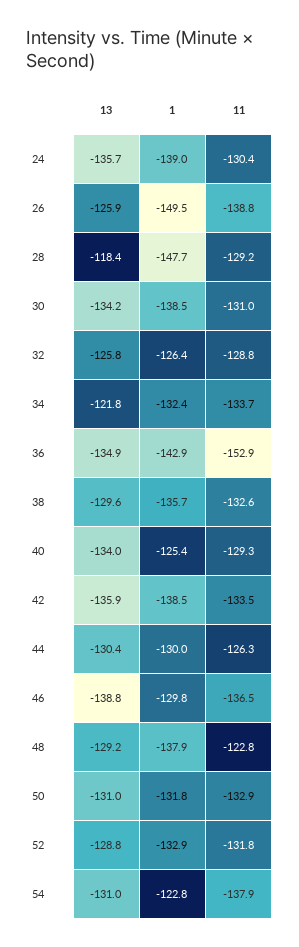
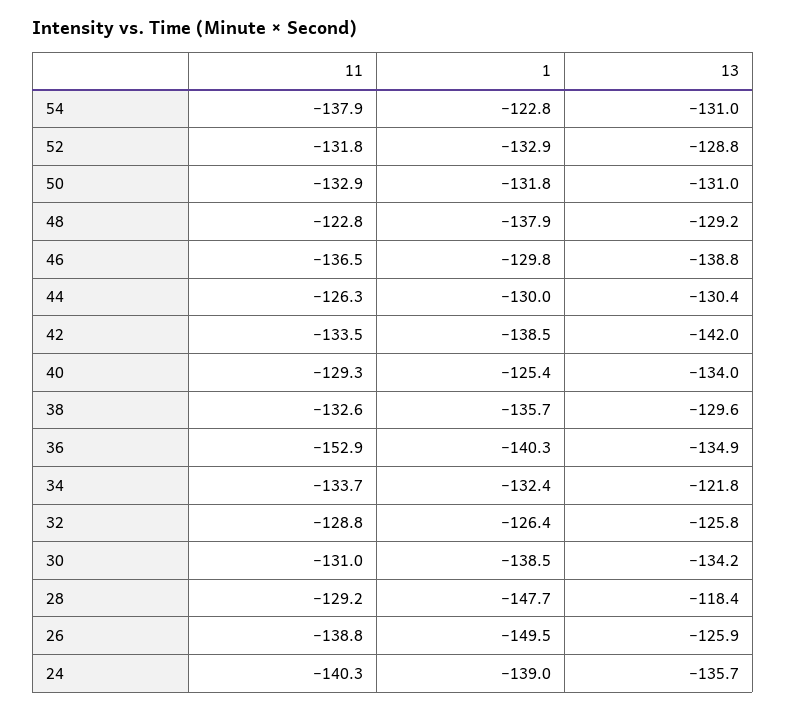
11, 24: -130.4 -> -140.3
1, 36: -142.9 -> -140.3
13, 42: -135.9 -> -142

